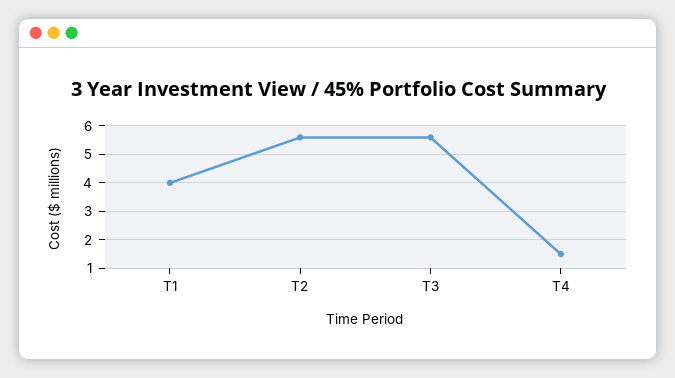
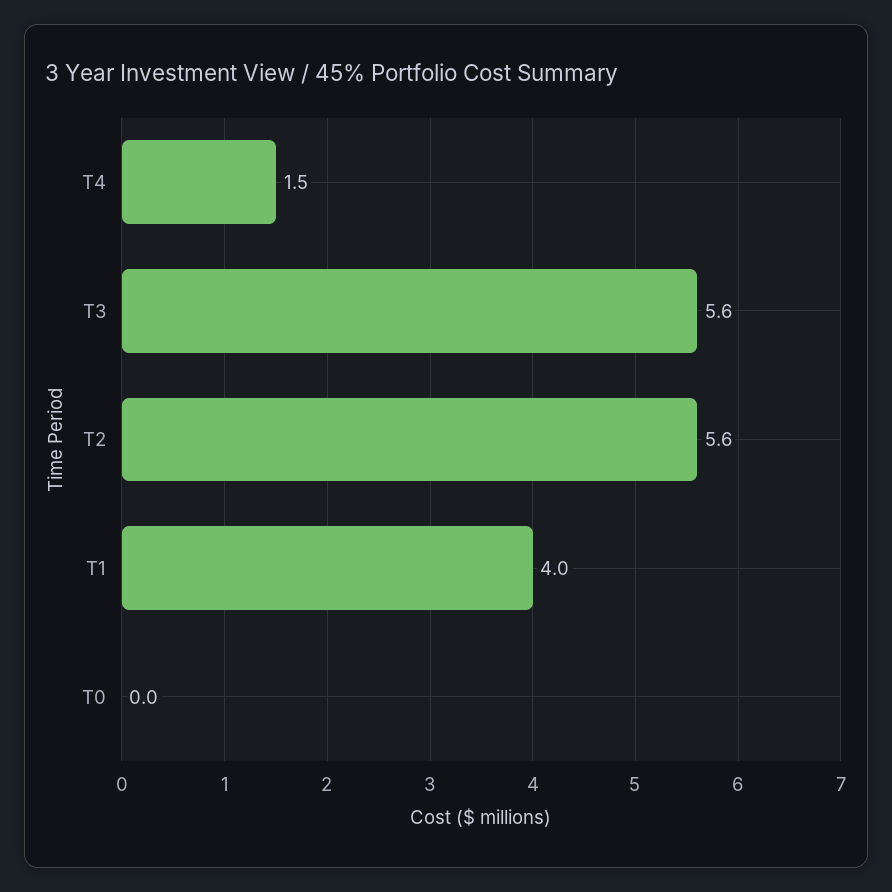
T0: none -> 0

